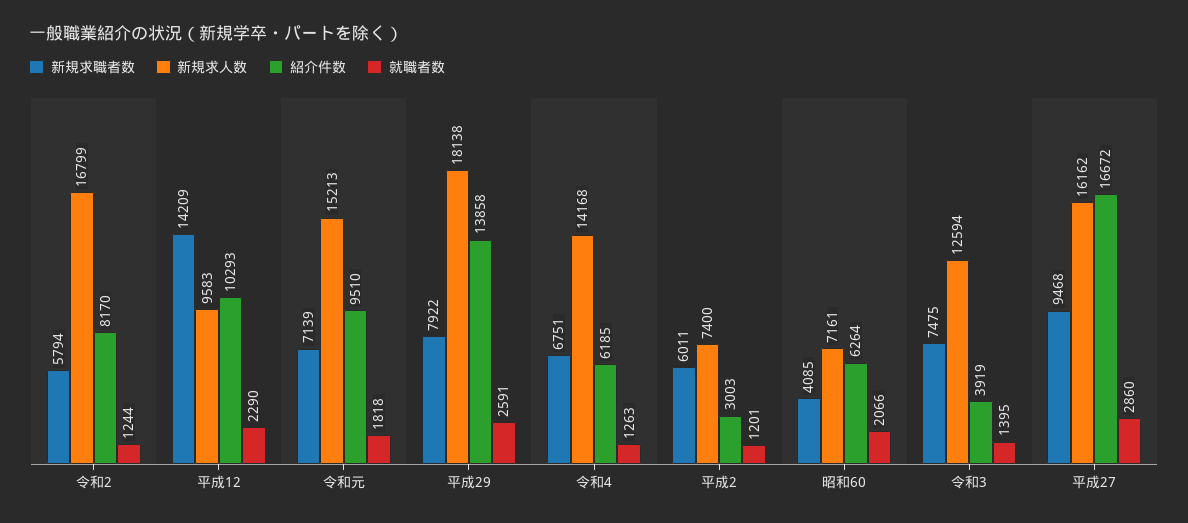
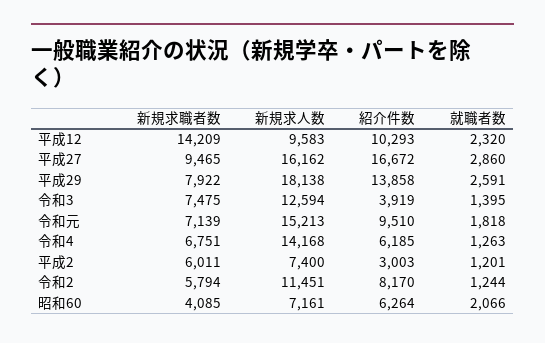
新規求人数, 令和2: 16799 -> 11451
就職者数, 平成12: 2290 -> 2320
新規求職者数, 平成27: 9468 -> 9465

